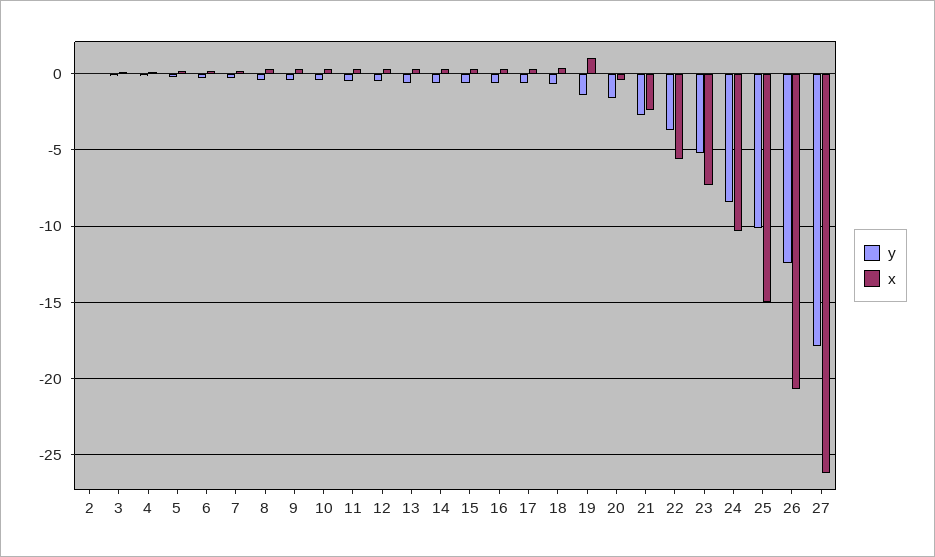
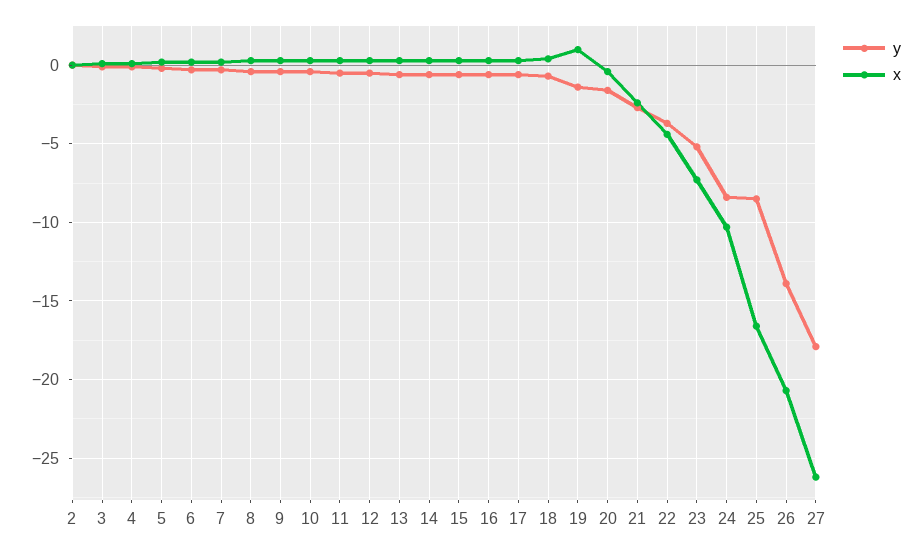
x, 22: -5.5 -> -4.5
y, 25: -10 -> -8.5
x, 25: -15 -> -16.5
y, 26: -12.5 -> -14

